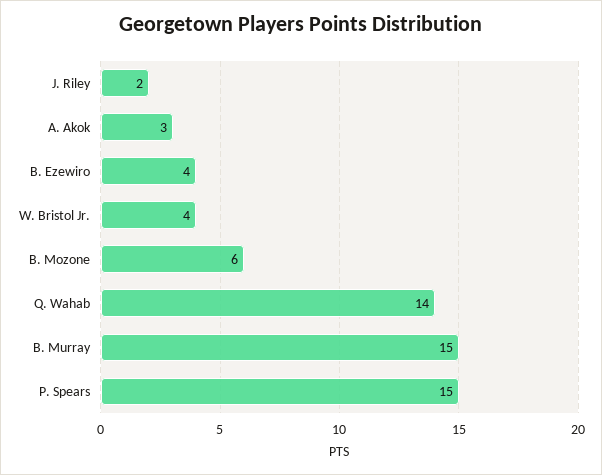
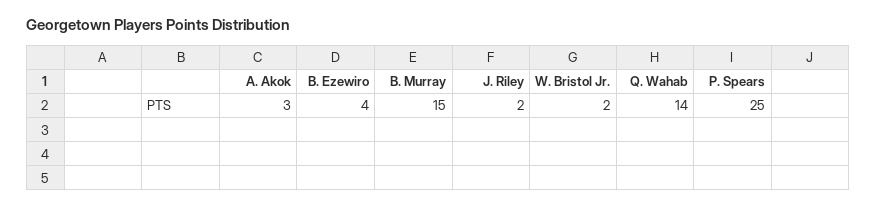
W. Bristol Jr.: 4 -> 2
B. Mozone: 6 -> none
P. Spears: 15 -> 25

